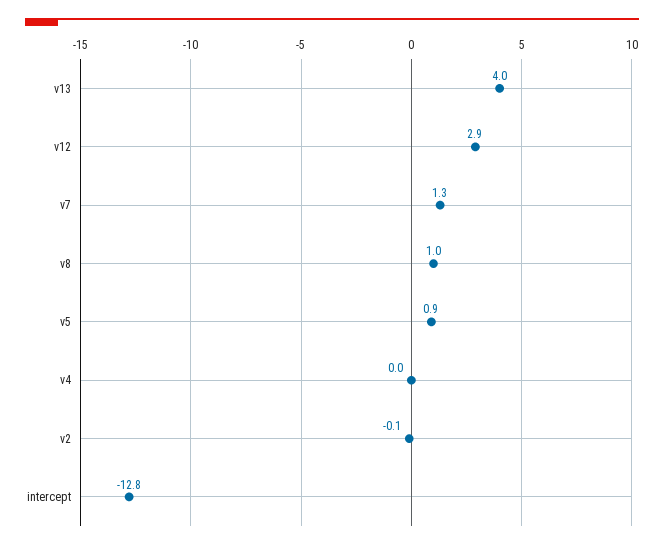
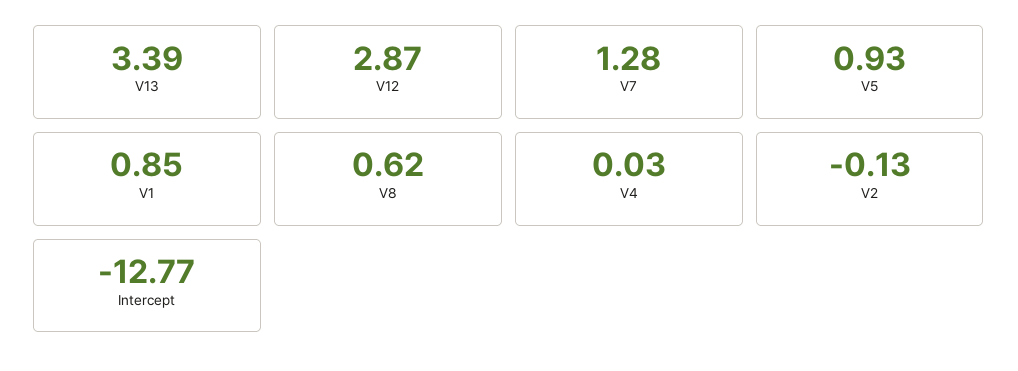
v13: 4 -> 3.39
v8: 1 -> 0.62
V1: none -> 0.85

